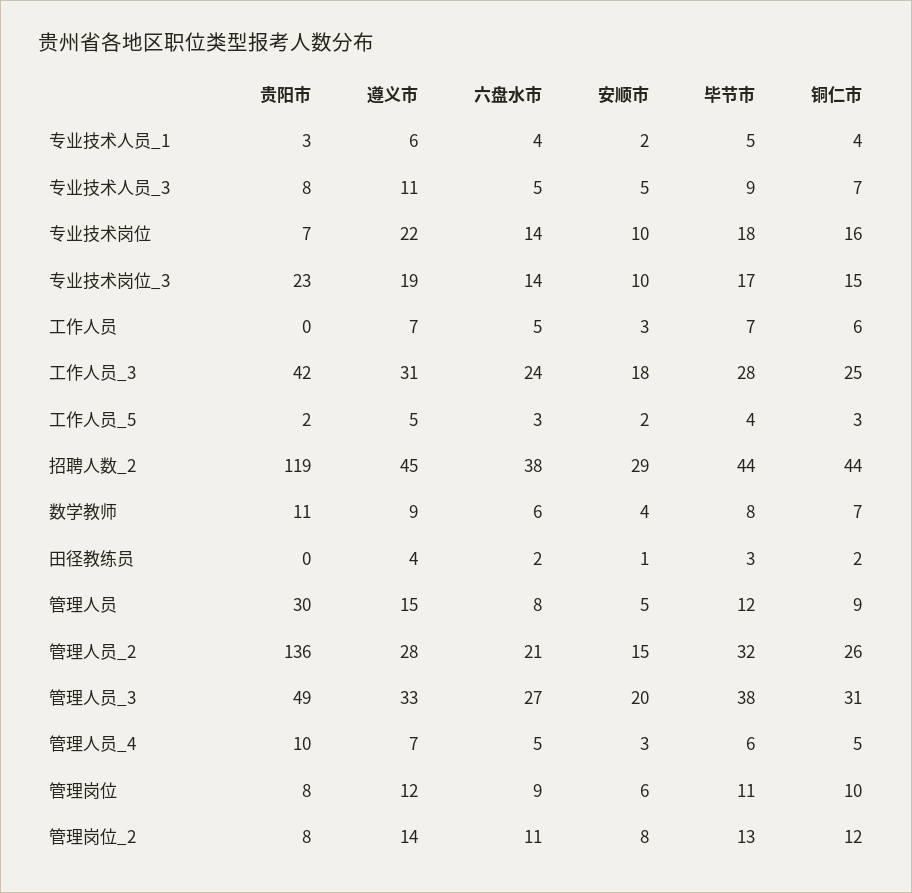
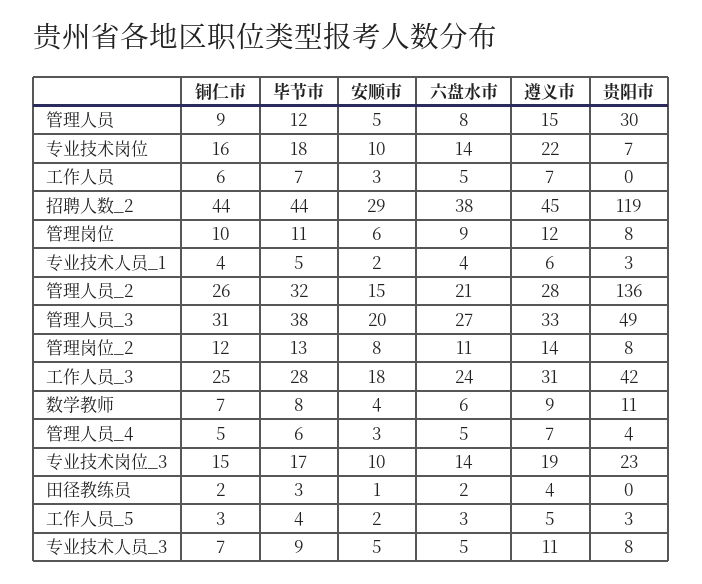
贵阳市, 工作人员_5: 2 -> 3
贵阳市, 管理人员_4: 10 -> 4

